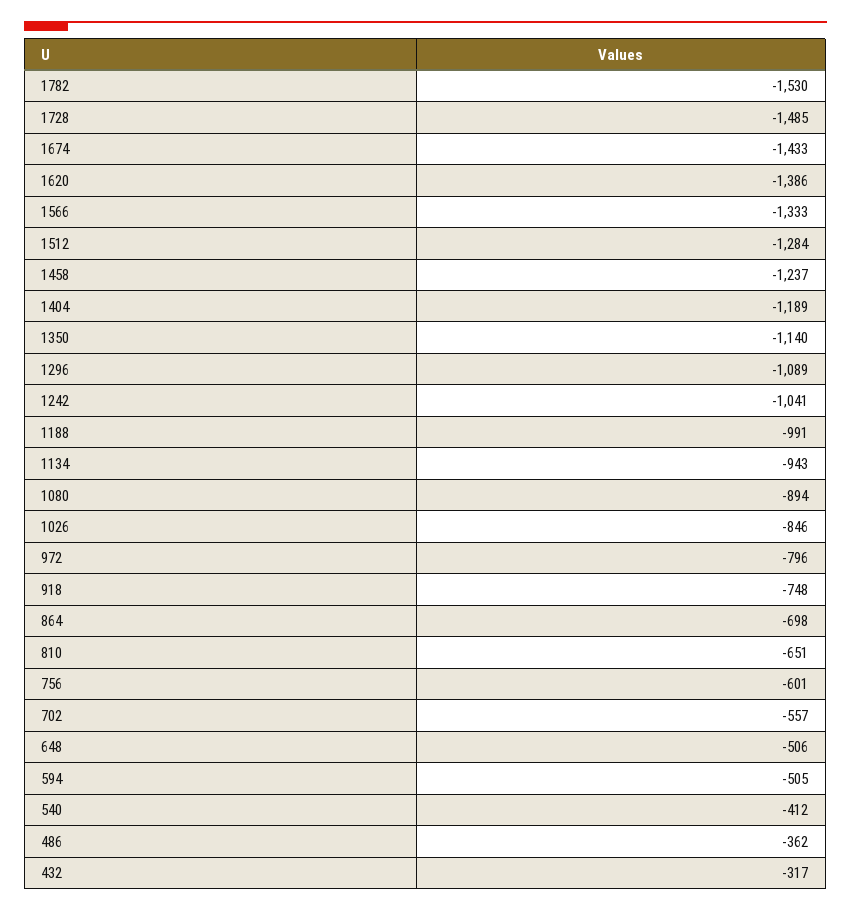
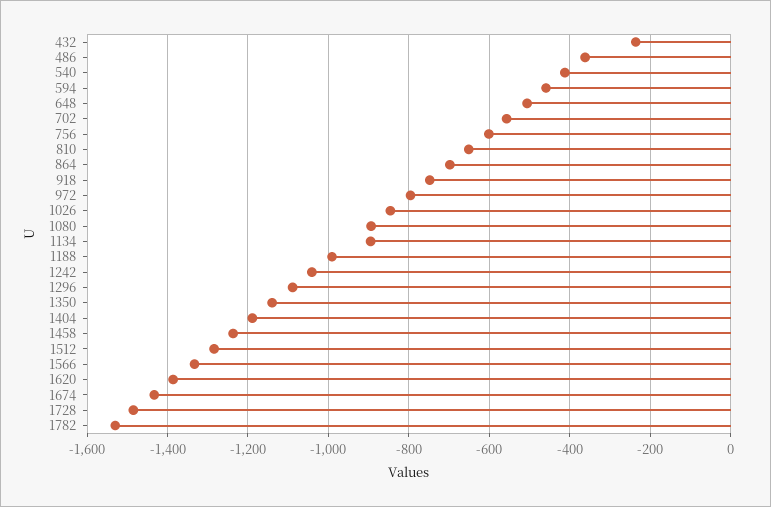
1134: -943 -> -900
594: -505 -> -460
432: -317 -> -240

